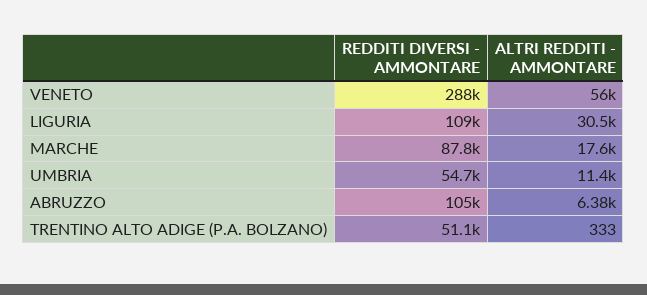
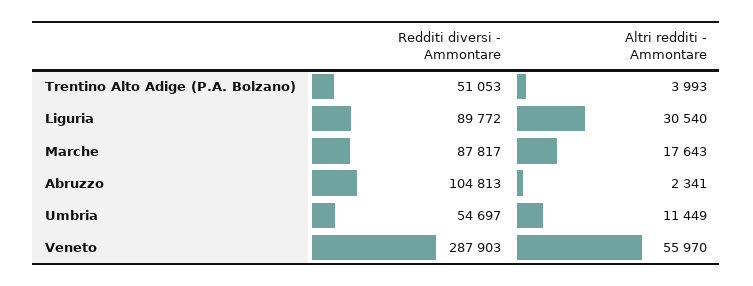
REDDITI DIVERSI - AMMONTARE, LIGURIA: 109000 -> 89772
ALTRI REDDITI - AMMONTARE, ABRUZZO: 6380 -> 2341
ALTRI REDDITI - AMMONTARE, TRENTINO ALTO ADIGE (P.A. BOLZANO): 333 -> 3993

